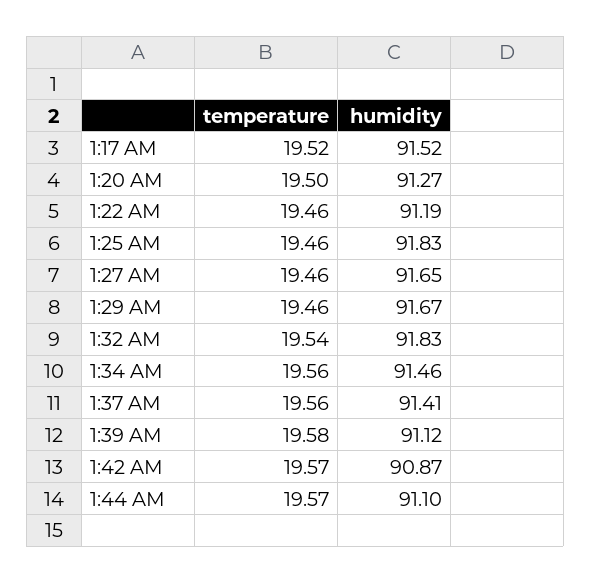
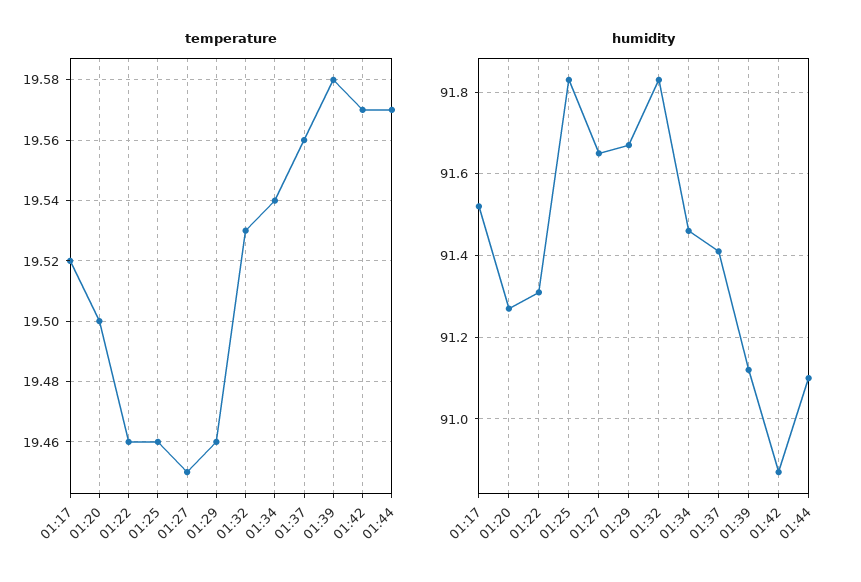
humidity, 1:22 AM: 91.19 -> 91.3
temperature, 1:27 AM: 19.46 -> 19.45
temperature, 1:32 AM: 19.54 -> 19.53
temperature, 1:34 AM: 19.56 -> 19.54

